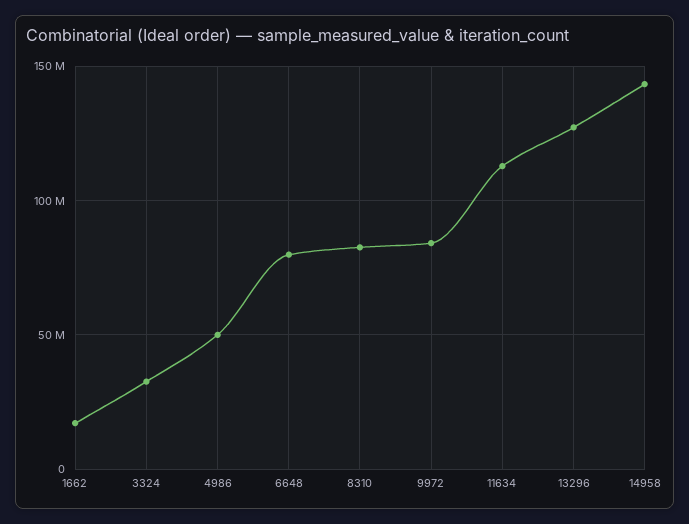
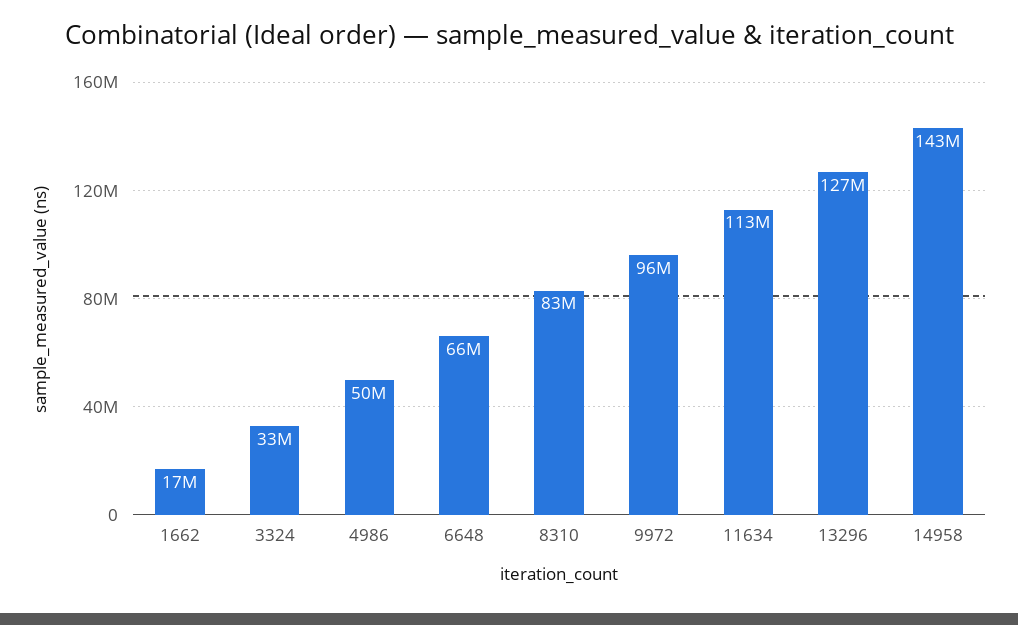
6648: 80000000 -> 66000000
9972: 85000000 -> 96000000

